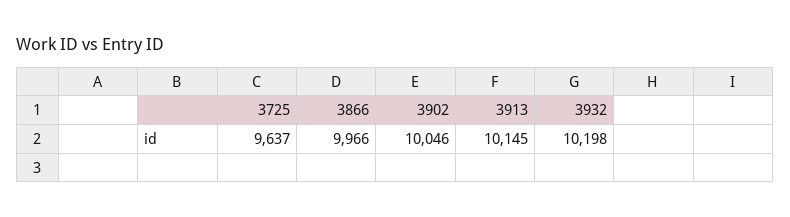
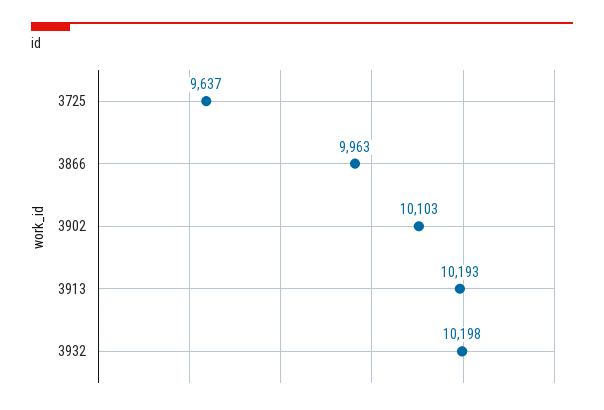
3866: 9966 -> 9963
3902: 10046 -> 10103
3913: 10145 -> 10193

